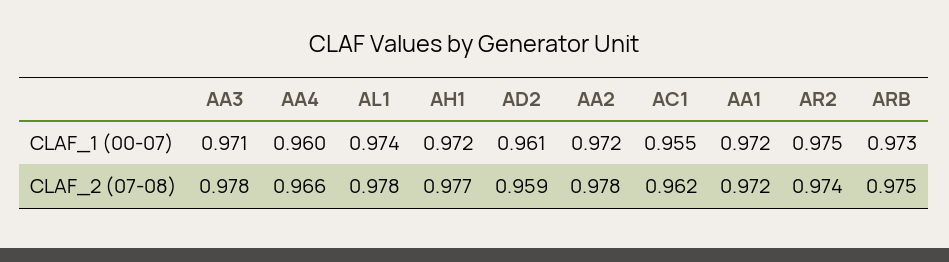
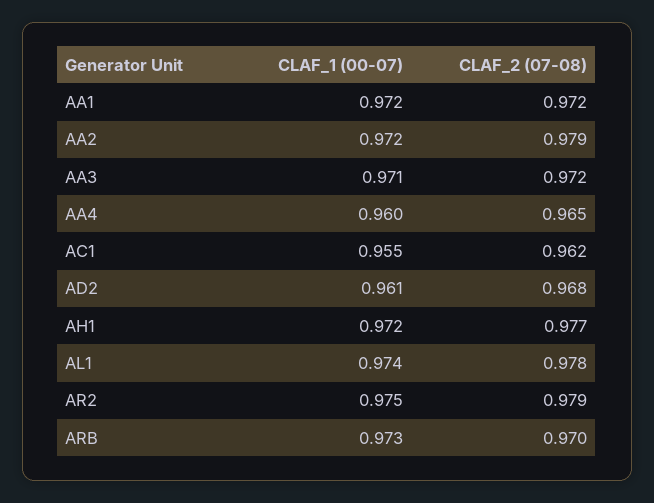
AA3, CLAF_2 (07-08): 0.978 -> 0.972
AA4, CLAF_2 (07-08): 0.966 -> 0.965
AD2, CLAF_2 (07-08): 0.959 -> 0.968
AA2, CLAF_2 (07-08): 0.978 -> 0.979
AR2, CLAF_2 (07-08): 0.974 -> 0.979
ARB, CLAF_2 (07-08): 0.975 -> 0.97

